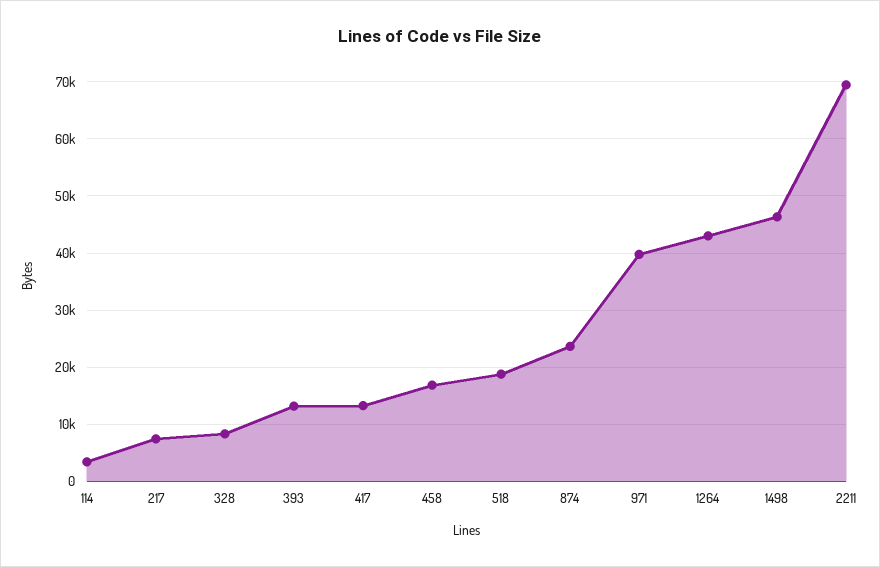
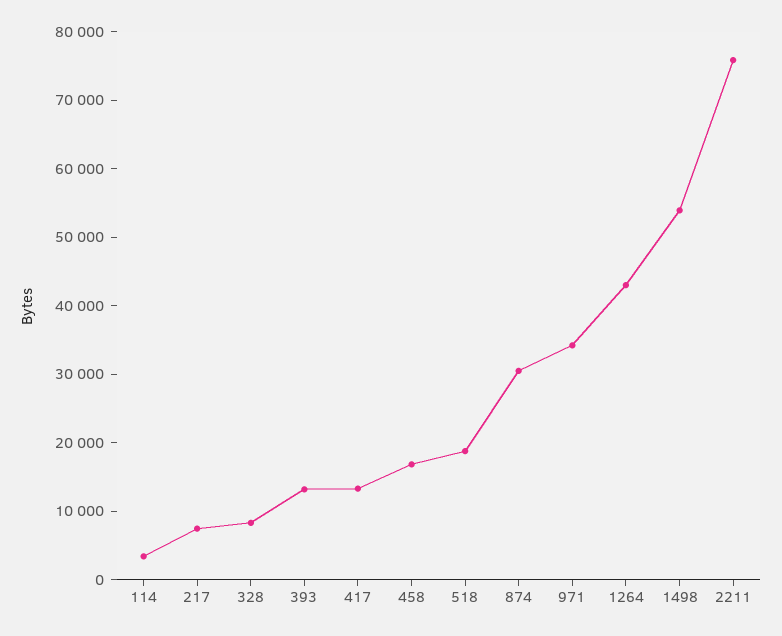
874: 24000 -> 30000
971: 40000 -> 34000
1498: 46000 -> 54000
2211: 70000 -> 76000

